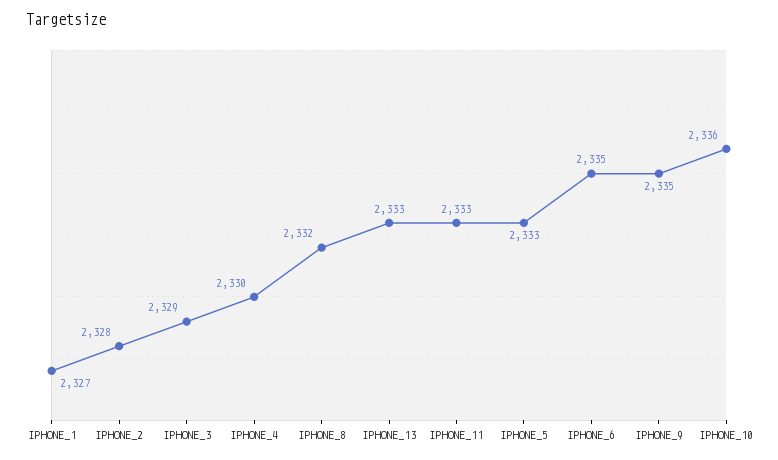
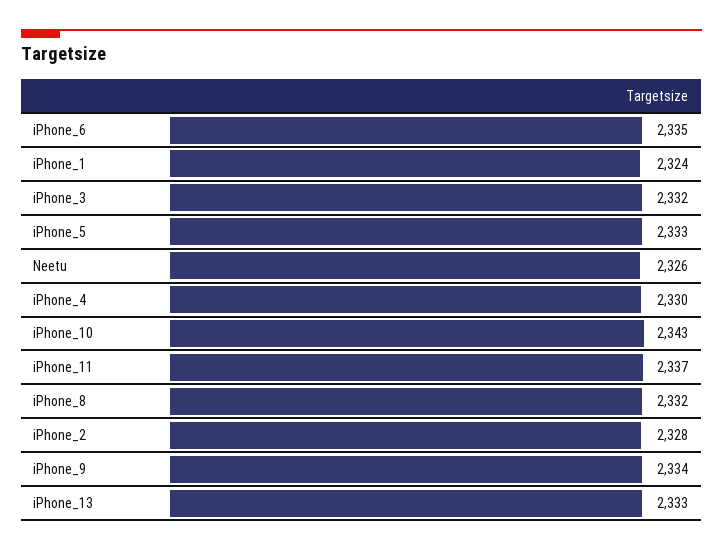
IPHONE_1: 2327 -> 2324
IPHONE_3: 2329 -> 2332
IPHONE_11: 2333 -> 2337
IPHONE_9: 2335 -> 2334
IPHONE_10: 2336 -> 2343
Neetu: none -> 2326

